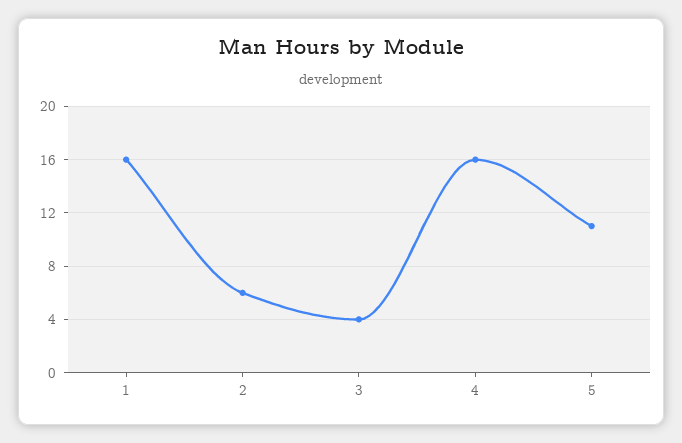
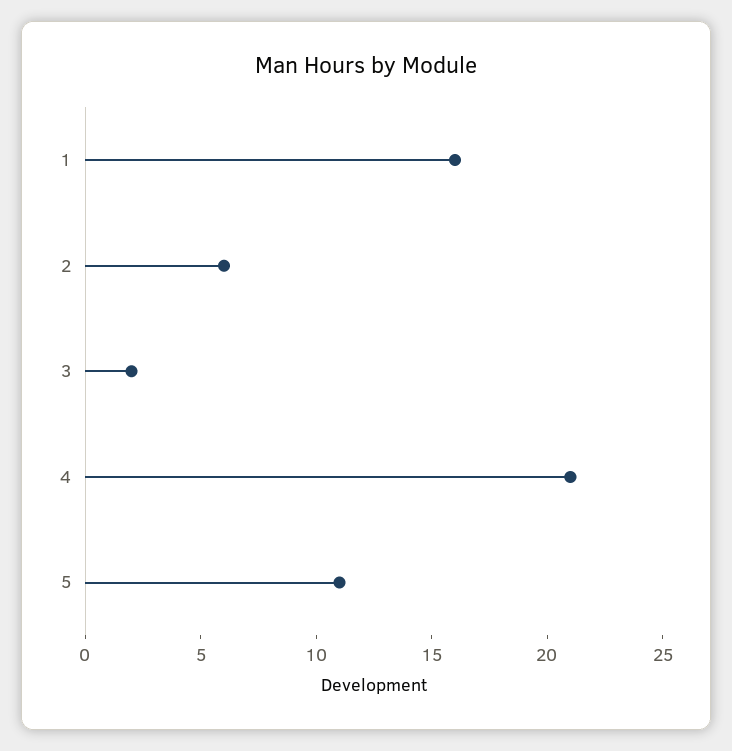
3: 4 -> 2
4: 16 -> 21

